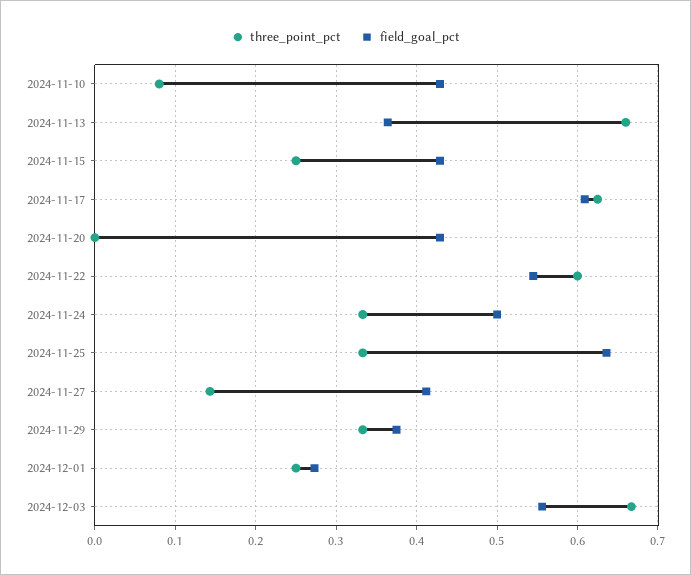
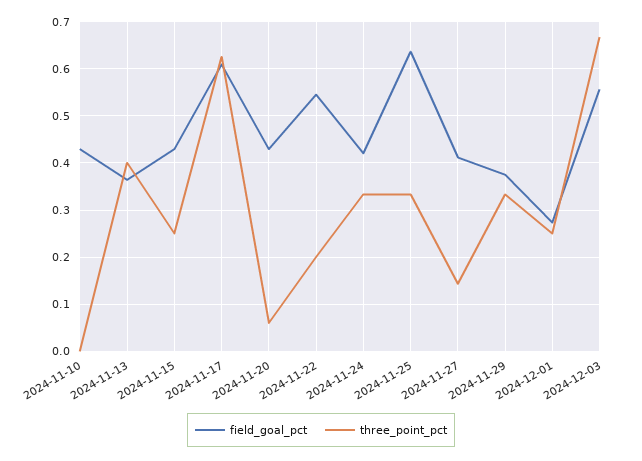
three_point_pct, 2024-11-10: 0.08 -> 0
three_point_pct, 2024-11-13: 0.66 -> 0.4
three_point_pct, 2024-11-20: 0 -> 0.06
three_point_pct, 2024-11-22: 0.6 -> 0.2
field_goal_pct, 2024-11-24: 0.5 -> 0.42

